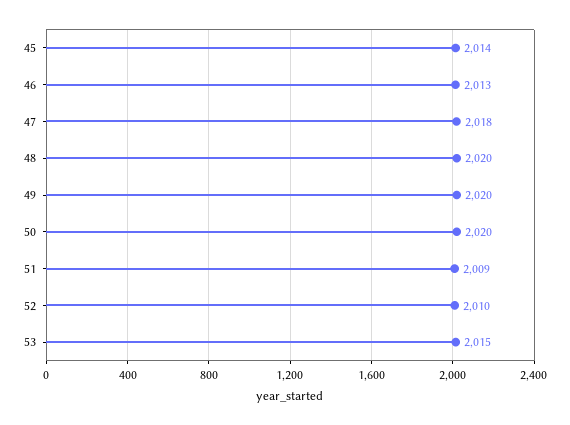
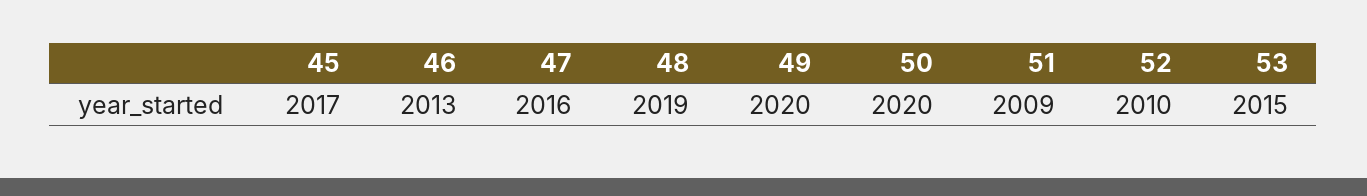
45: 2014 -> 2017
47: 2018 -> 2016
48: 2020 -> 2019

